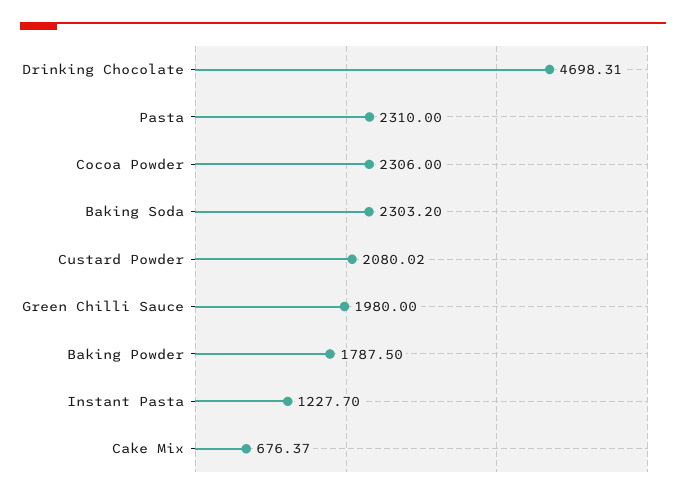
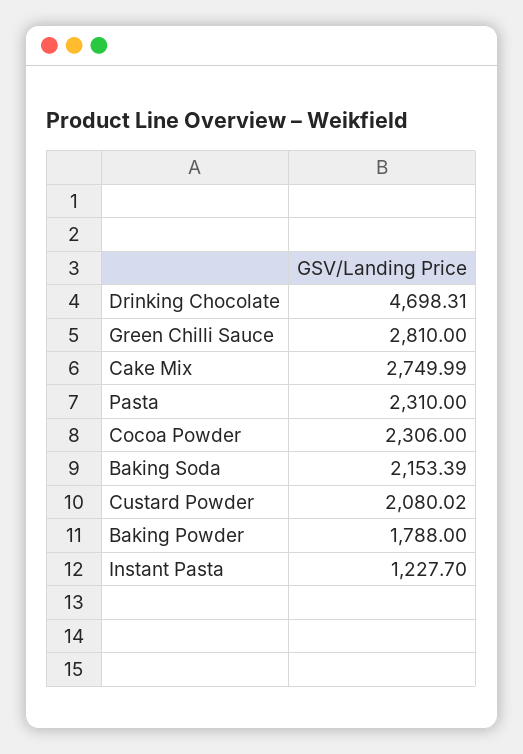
Baking Soda: 2303.2 -> 2153.39
Green Chilli Sauce: 1980 -> 2810
Baking Powder: 1787.5 -> 1788
Cake Mix: 676.37 -> 2749.99

